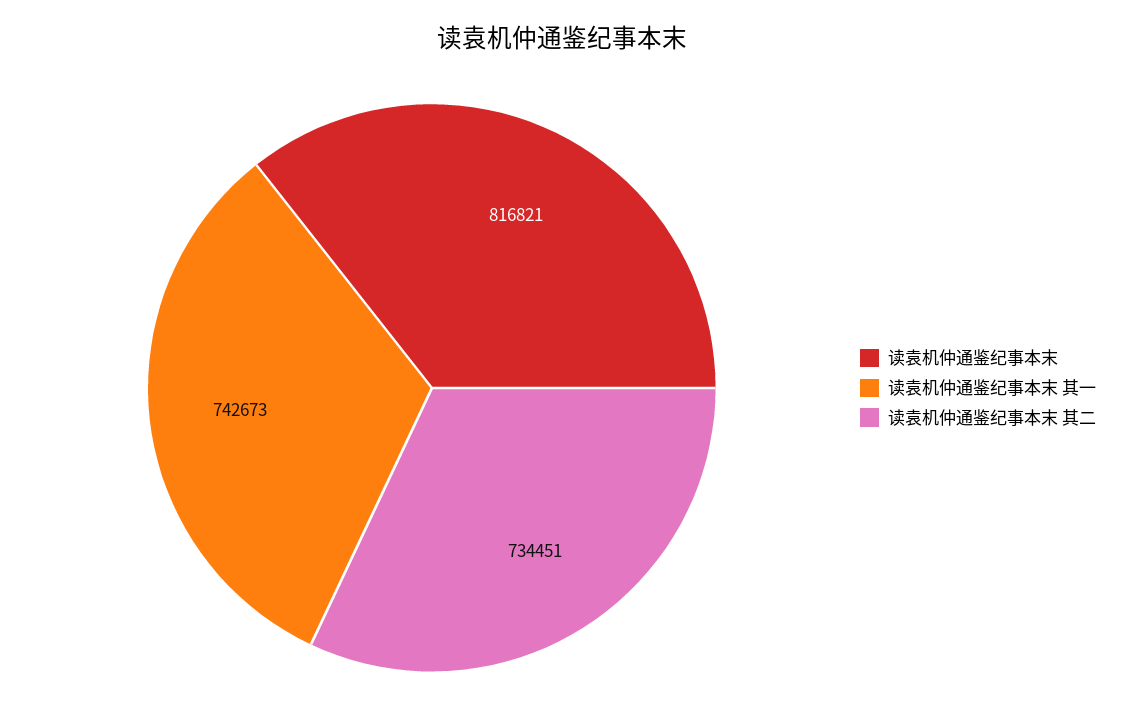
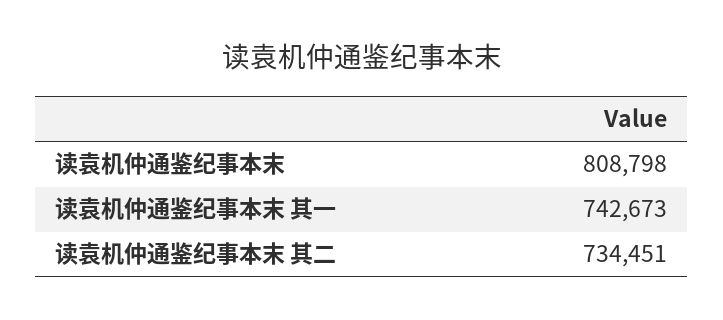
读袁机仲通鉴纪事本末: 816821 -> 808798

